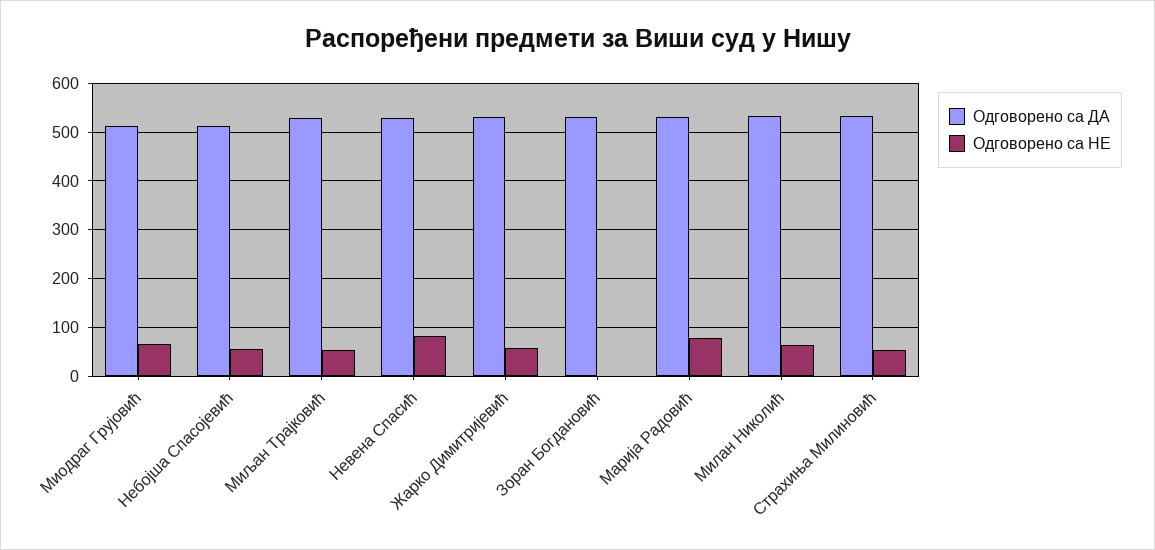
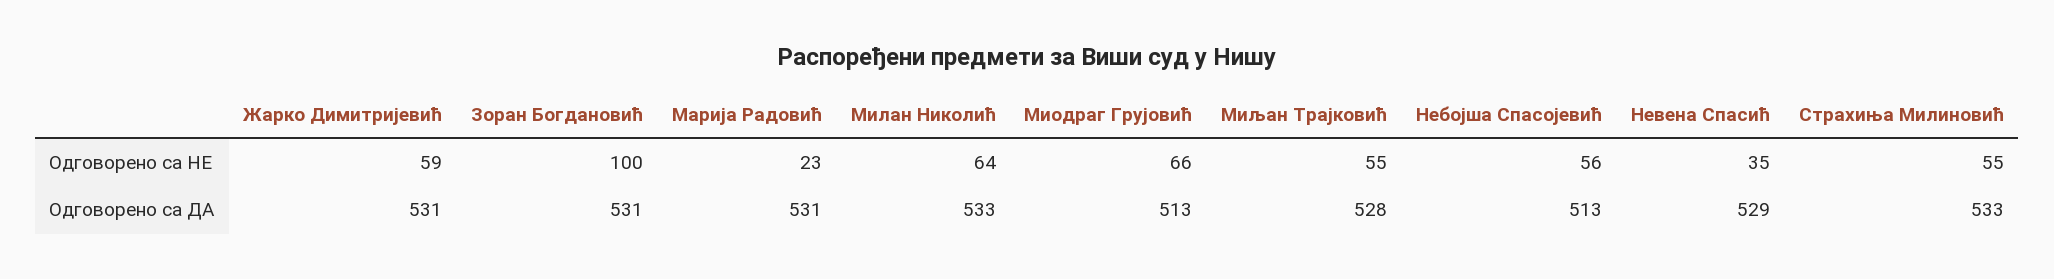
Одговорено са НЕ, Невена Спасић: 80 -> 35
Одговорено са НЕ, Зоран Богдановић: 0 -> 100
Одговорено са НЕ, Марија Радовић: 80 -> 23

